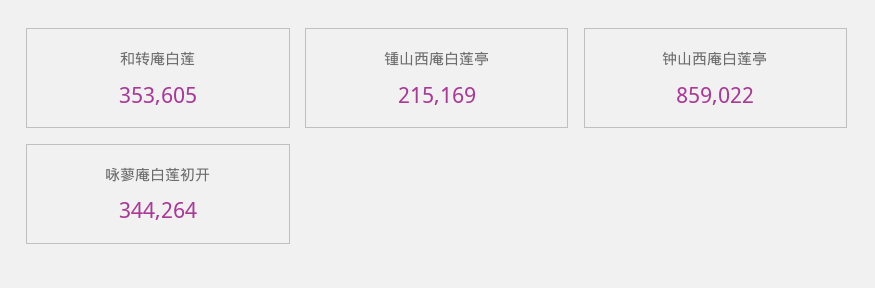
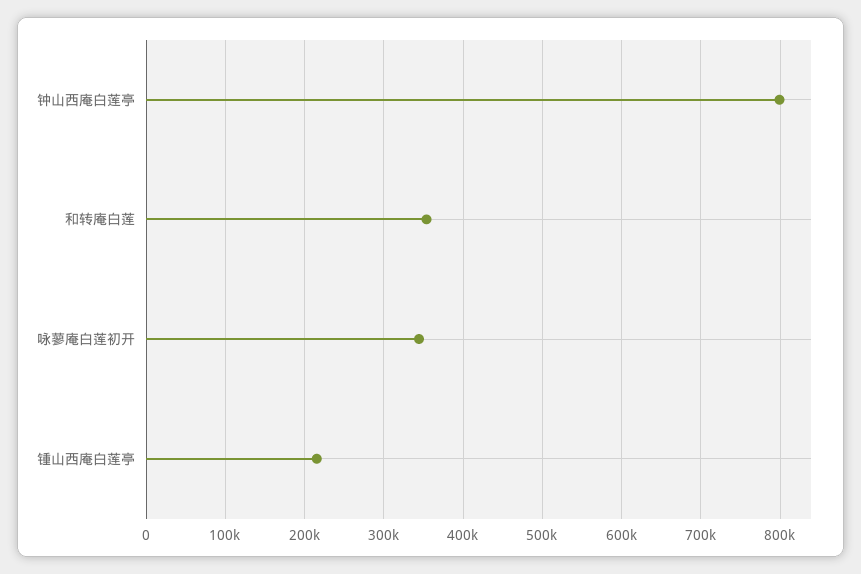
钟山西庵白莲亭: 859022 -> 800000

